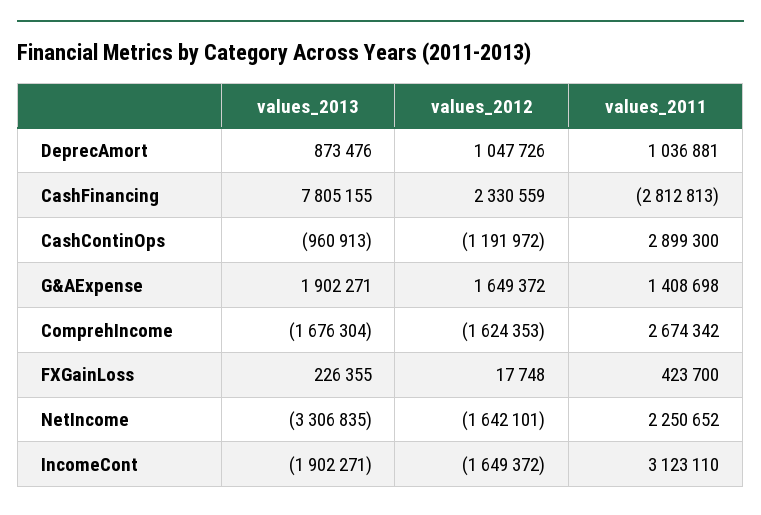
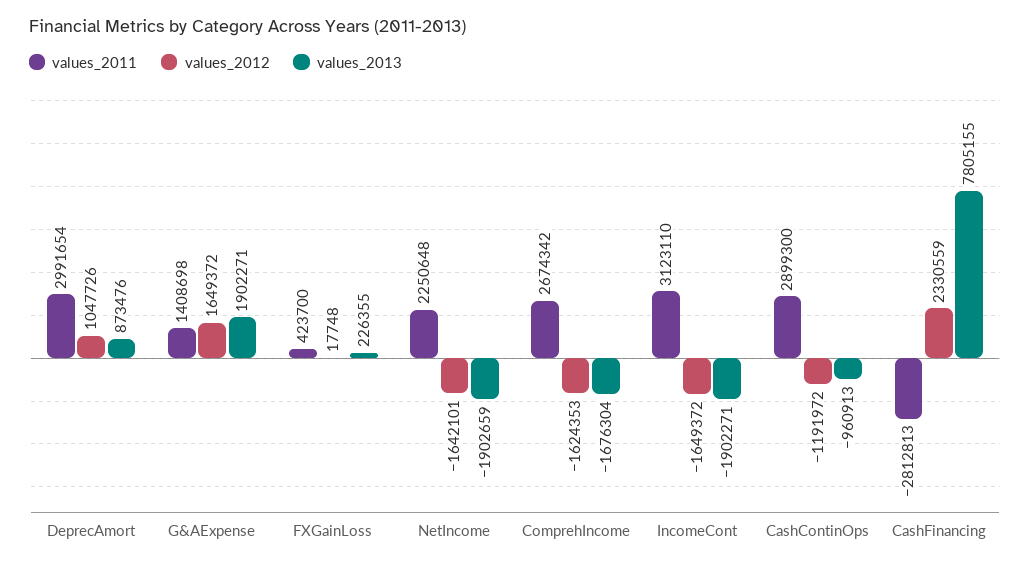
values_2011, DeprecAmort: 1036881 -> 2991654
values_2013, NetIncome: -3306835 -> -1902659
values_2011, NetIncome: 2250652 -> 2250648

